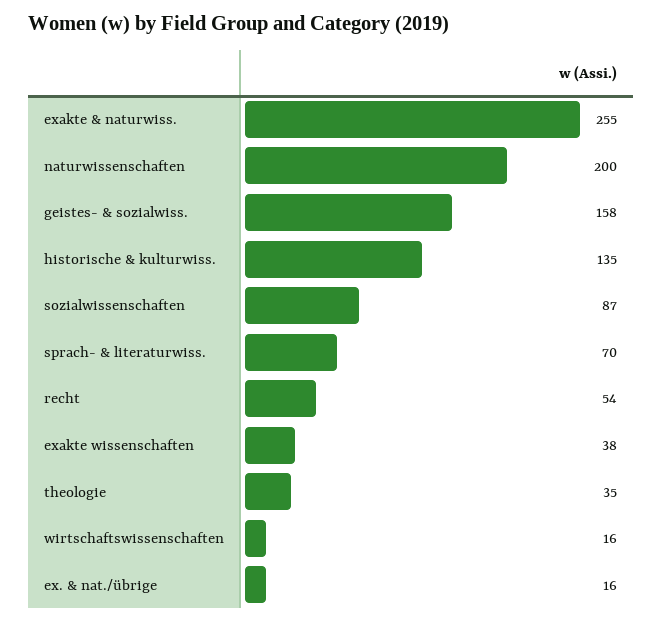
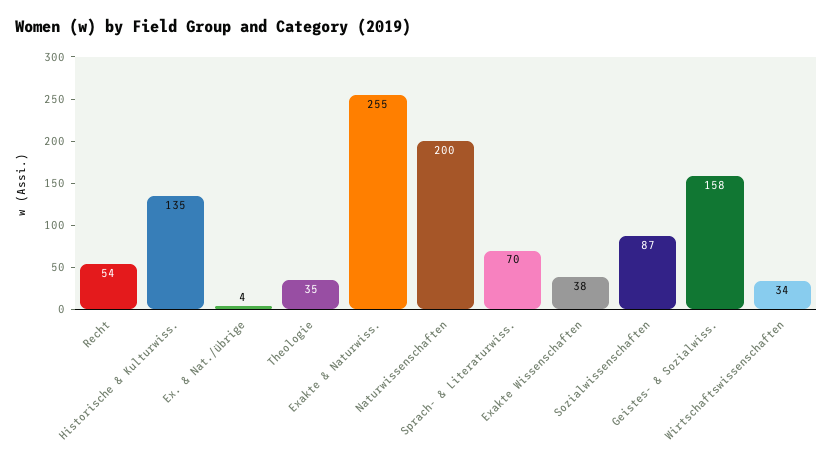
wirtschaftswissenschaften: 16 -> 34
ex. & nat./übrige: 16 -> 4

